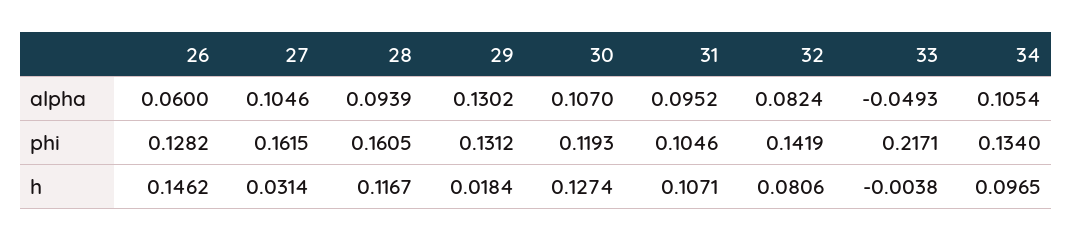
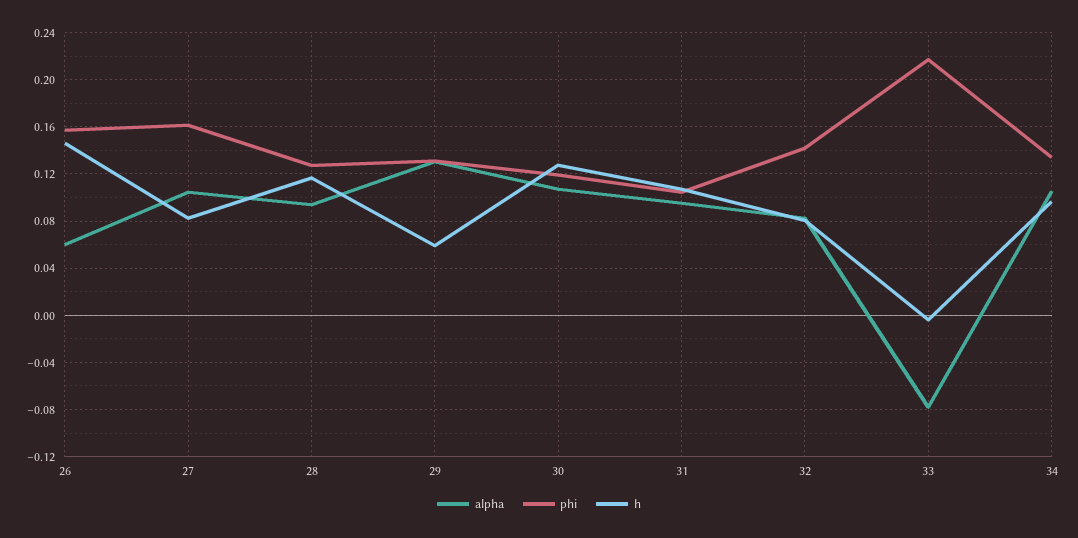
alpha, 33: -0.0493 -> -0.08
phi, 26: 0.1282 -> 0.16
phi, 28: 0.1605 -> 0.13
h, 27: 0.0314 -> 0.08
h, 29: 0.0184 -> 0.06

